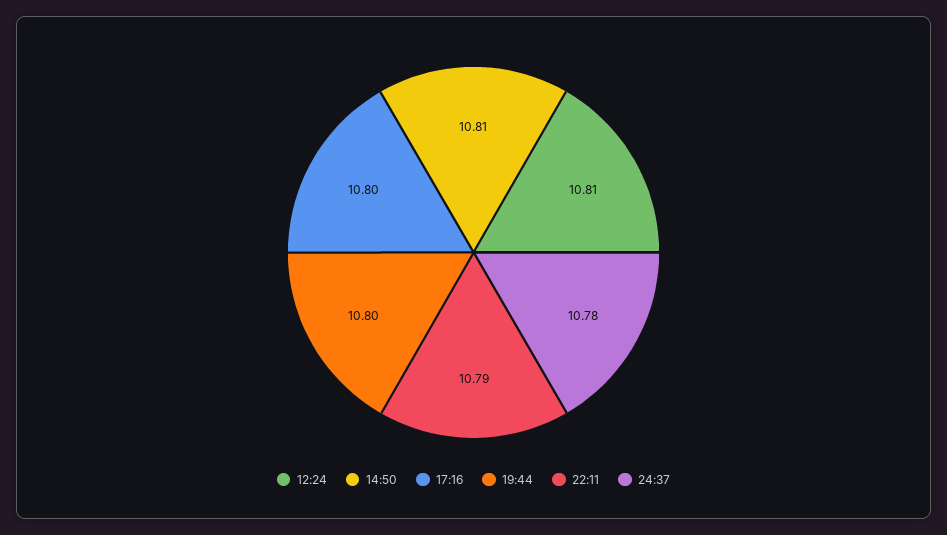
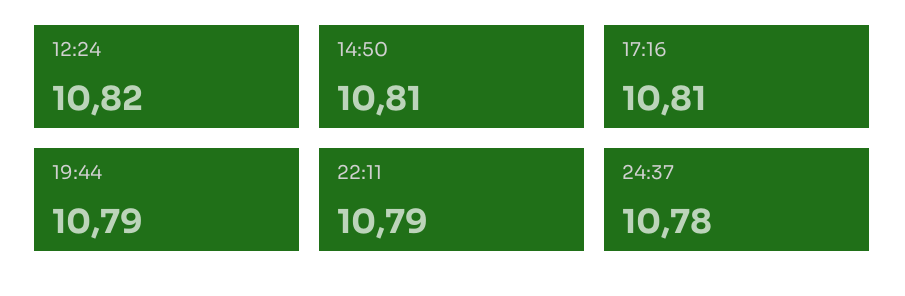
12:24: 10.81 -> 10.82
17:16: 10.8 -> 10.81
19:44: 10.8 -> 10.79

